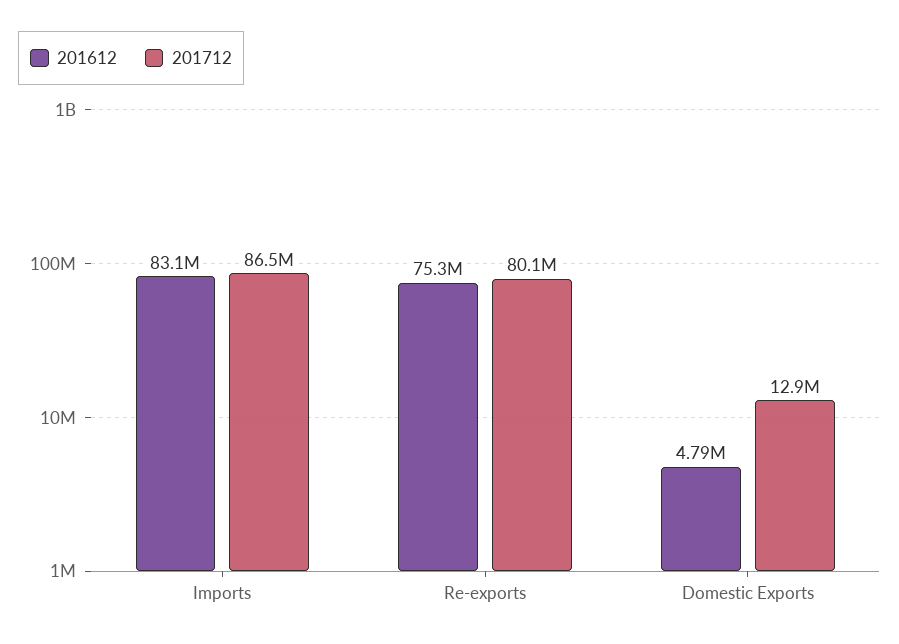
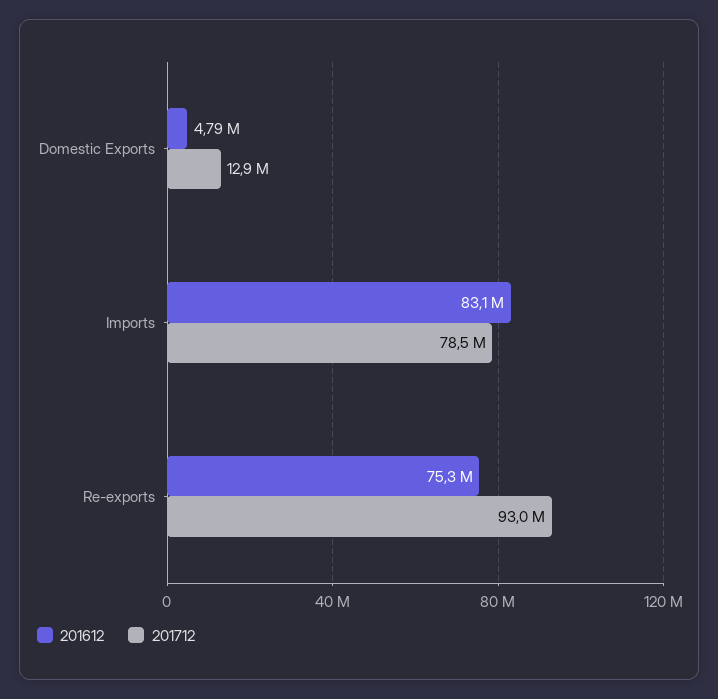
201712, Imports: 86500000 -> 78500000
201712, Re-exports: 80100000 -> 93000000

